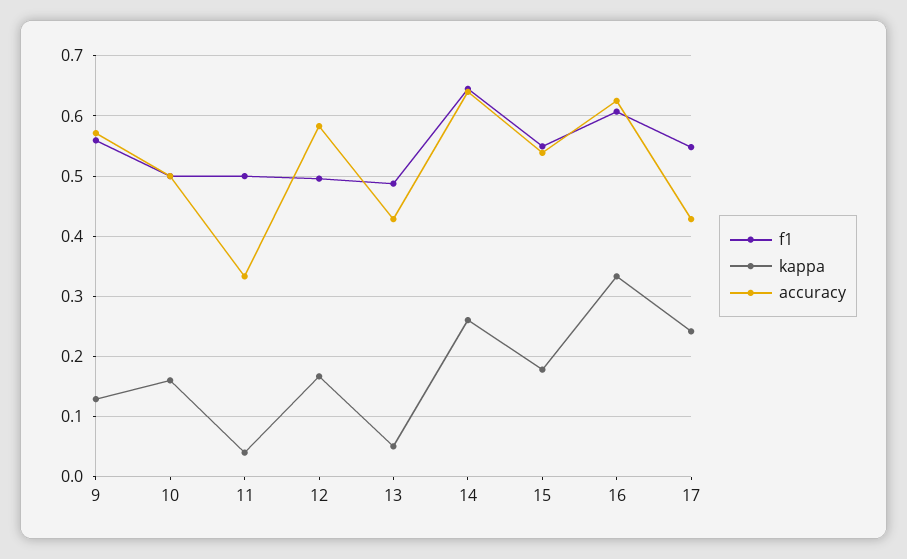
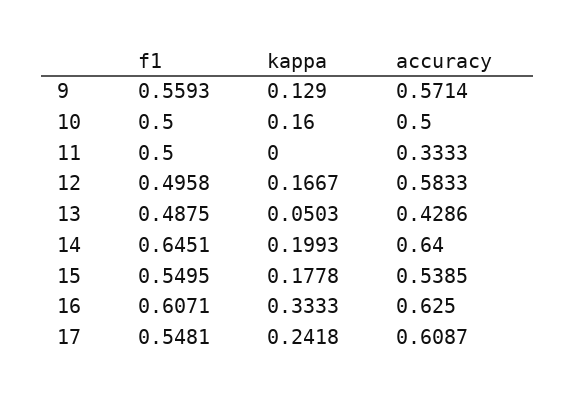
kappa, 11: 0.04 -> 0
kappa, 14: 0.26 -> 0.1993
accuracy, 17: 0.43 -> 0.6087

